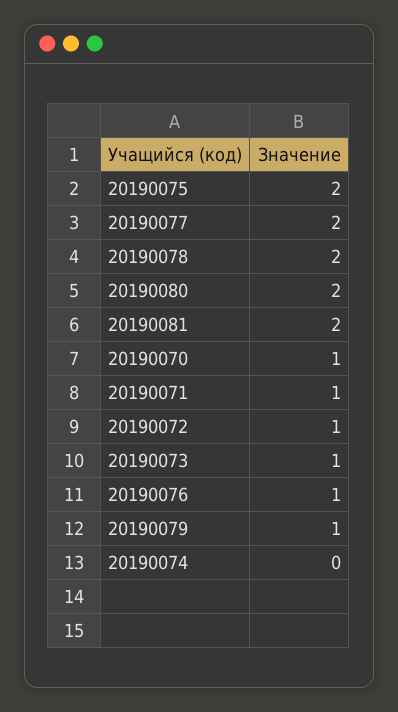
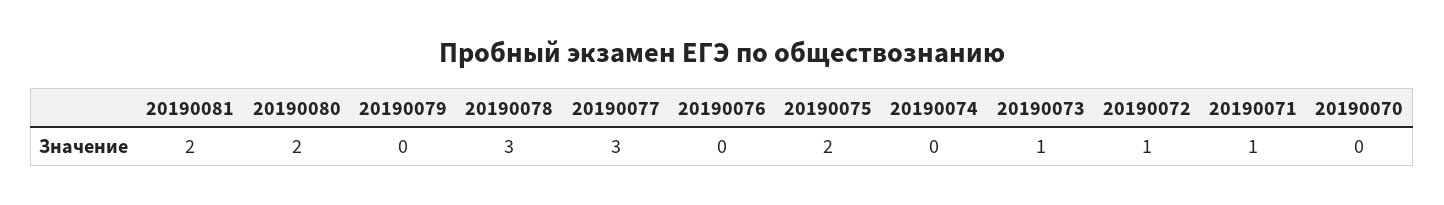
20190077: 2 -> 3
20190078: 2 -> 3
20190070: 1 -> 0
20190076: 1 -> 0
20190079: 1 -> 0

